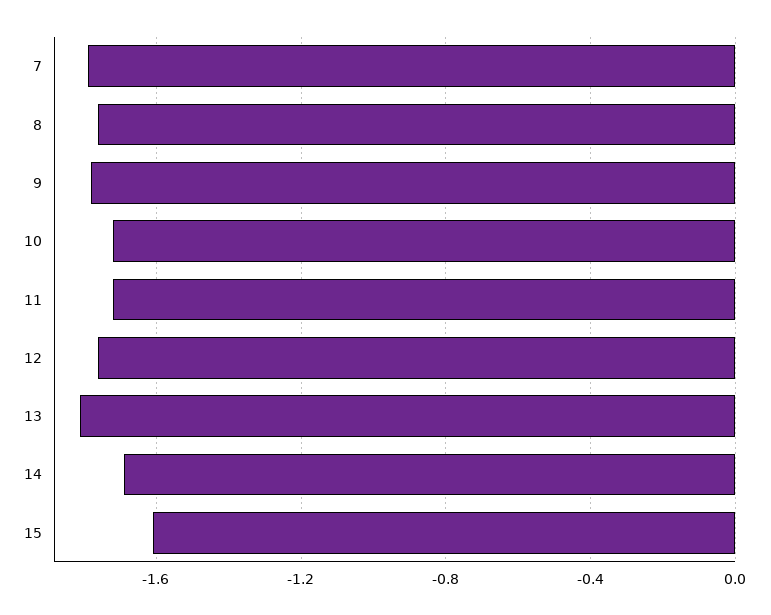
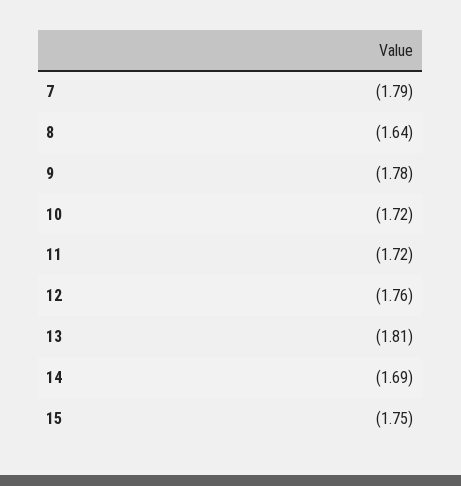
8: -1.75 -> -1.64
15: -1.6 -> -1.75

